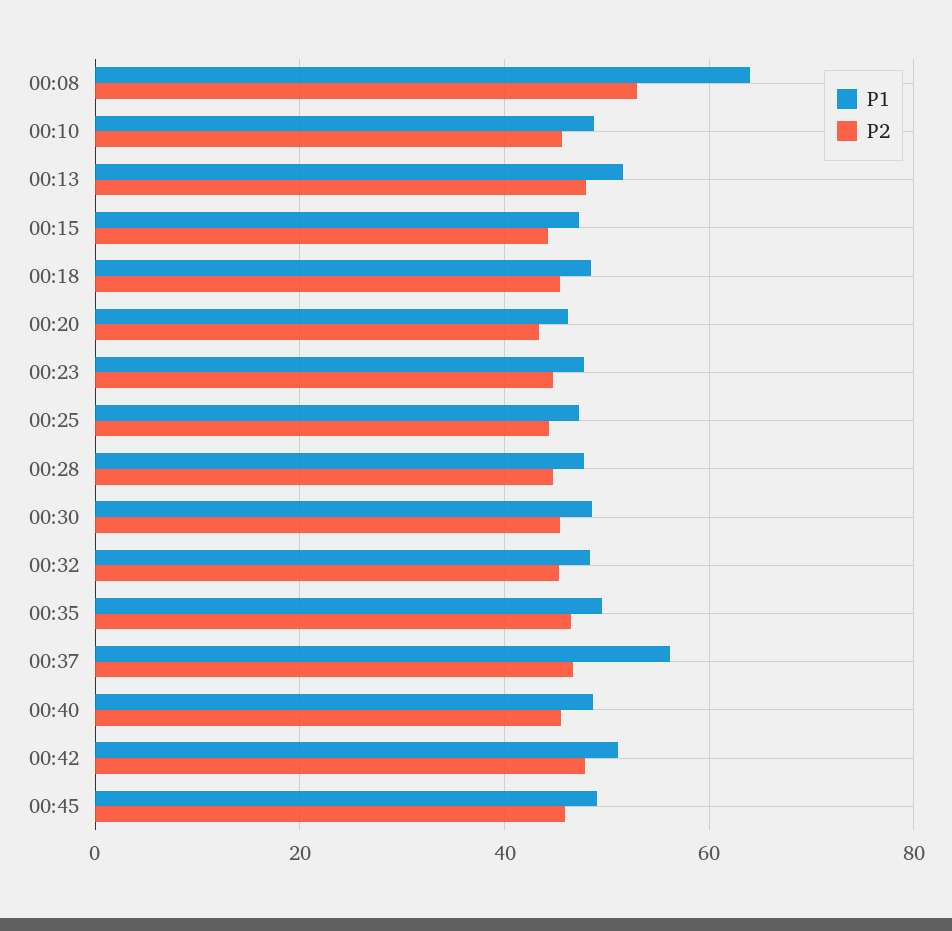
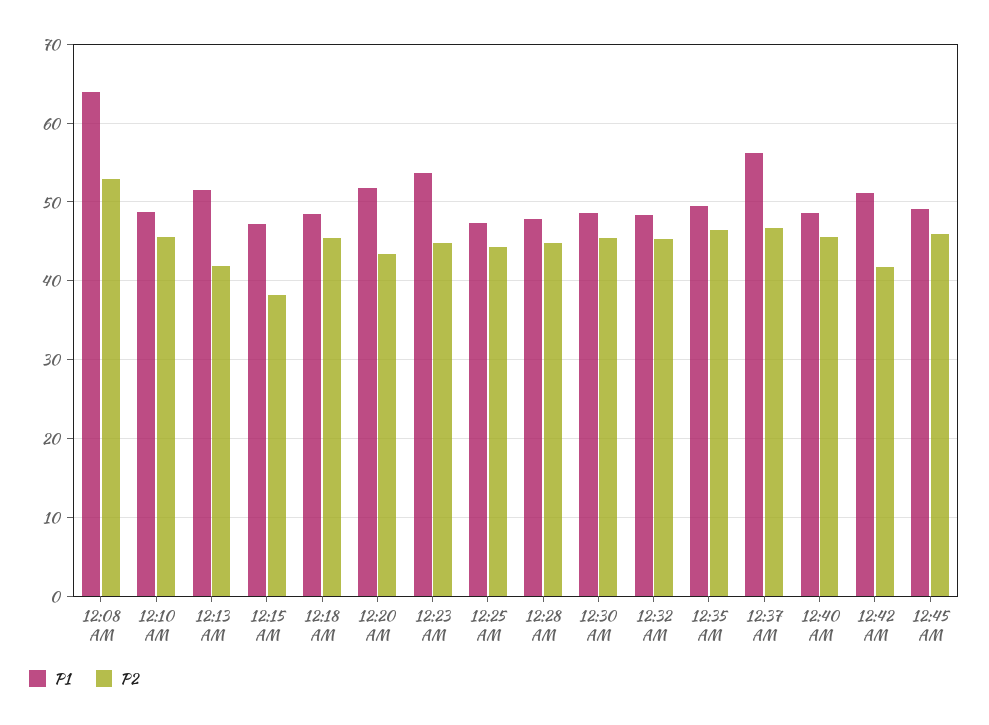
P2, 00:13: 48 -> 42
P2, 00:15: 44 -> 38
P1, 00:20: 46 -> 52
P1, 00:23: 48 -> 54
P2, 00:42: 48 -> 42

